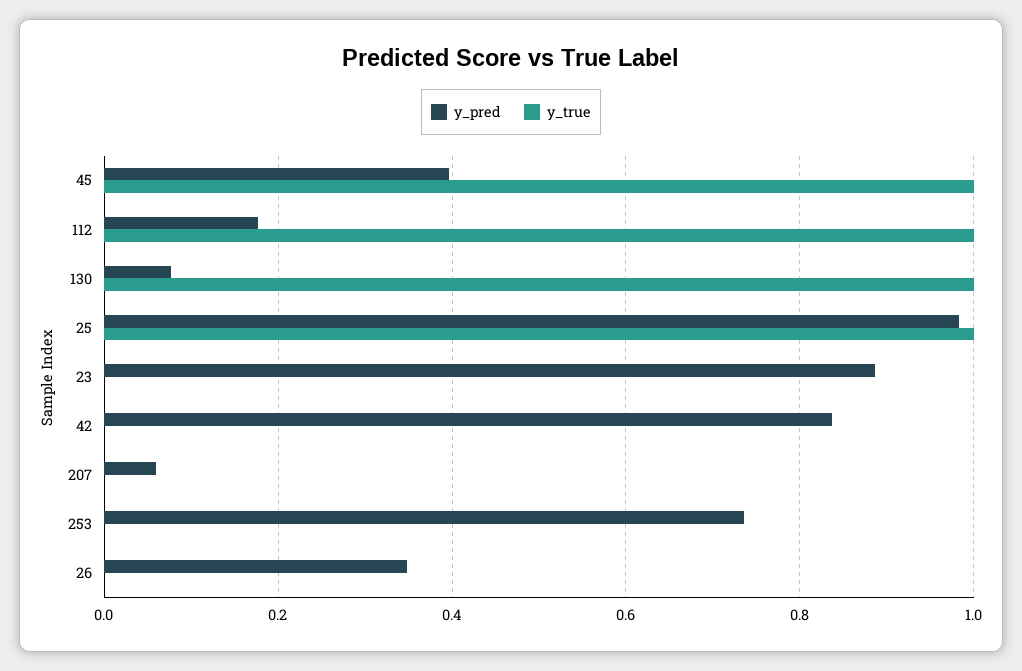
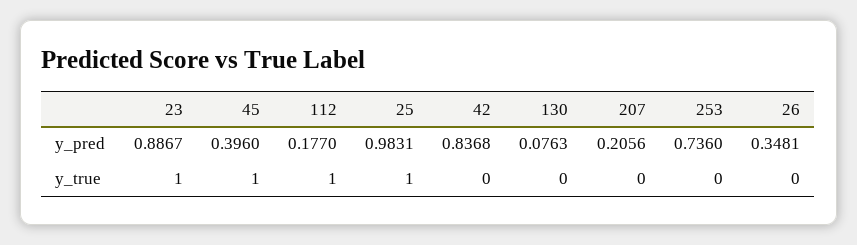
y_true, 130: 1 -> 0
y_true, 23: 0 -> 1
y_pred, 207: 0.06 -> 0.2056

